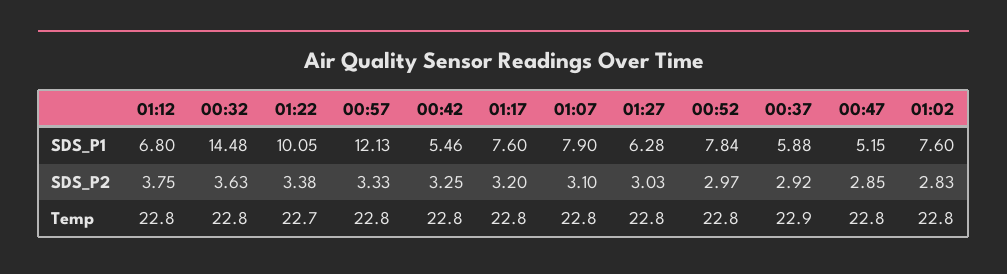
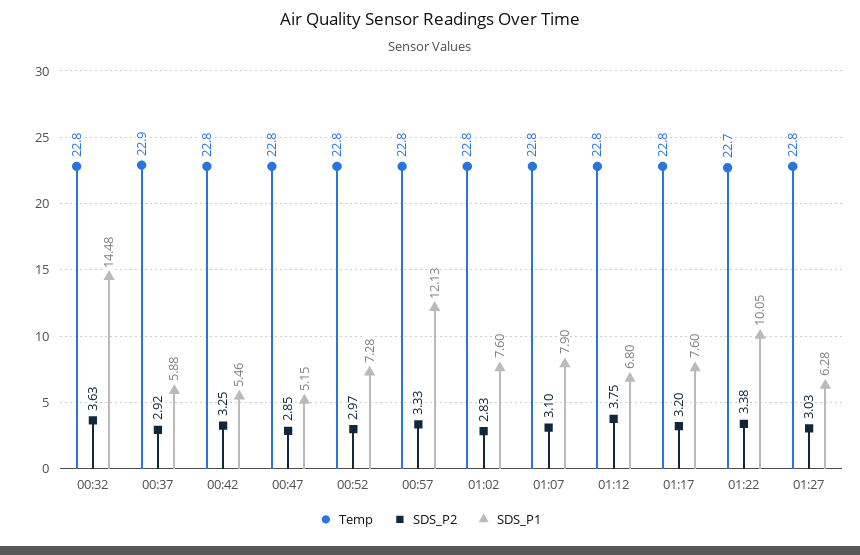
SDS_P1, 00:52: 7.84 -> 7.28

